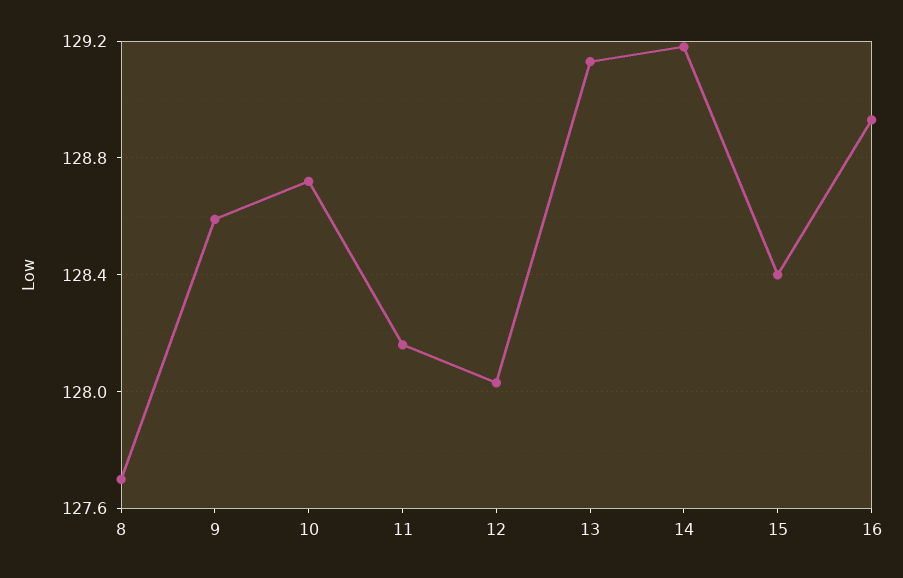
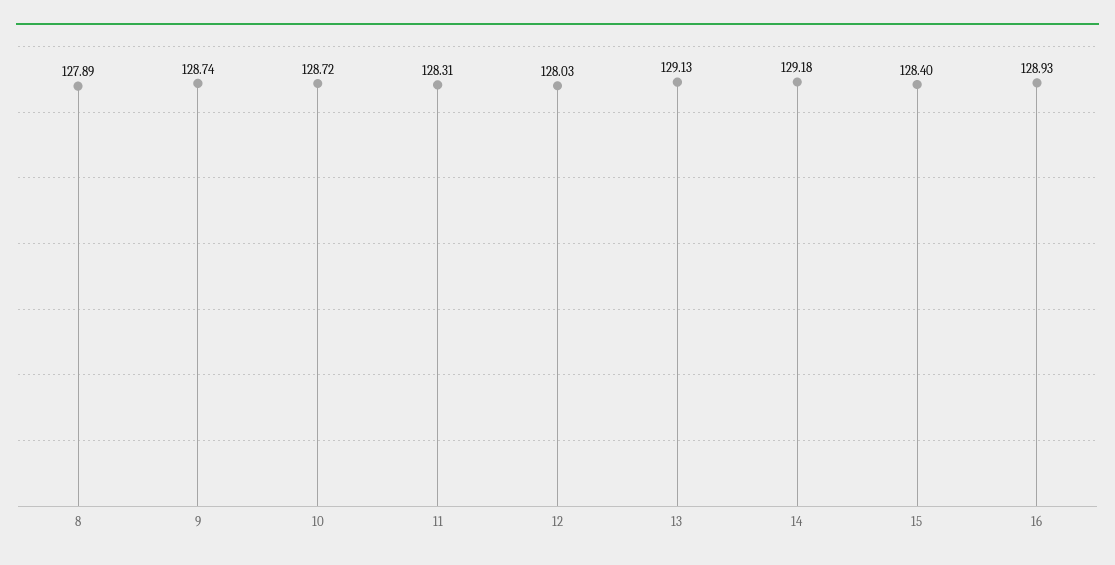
8: 127.7 -> 127.89
9: 128.6 -> 128.74
11: 128.15 -> 128.31

